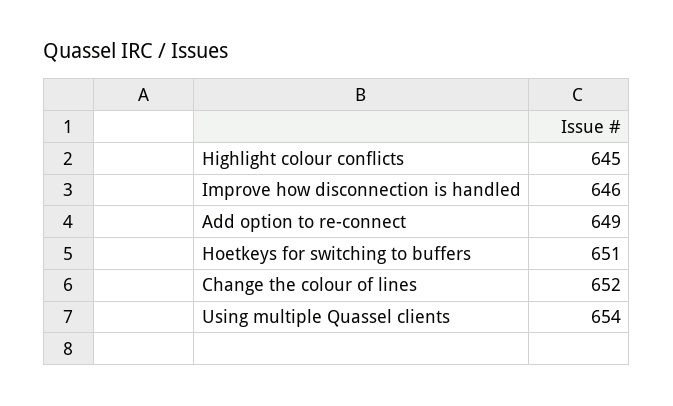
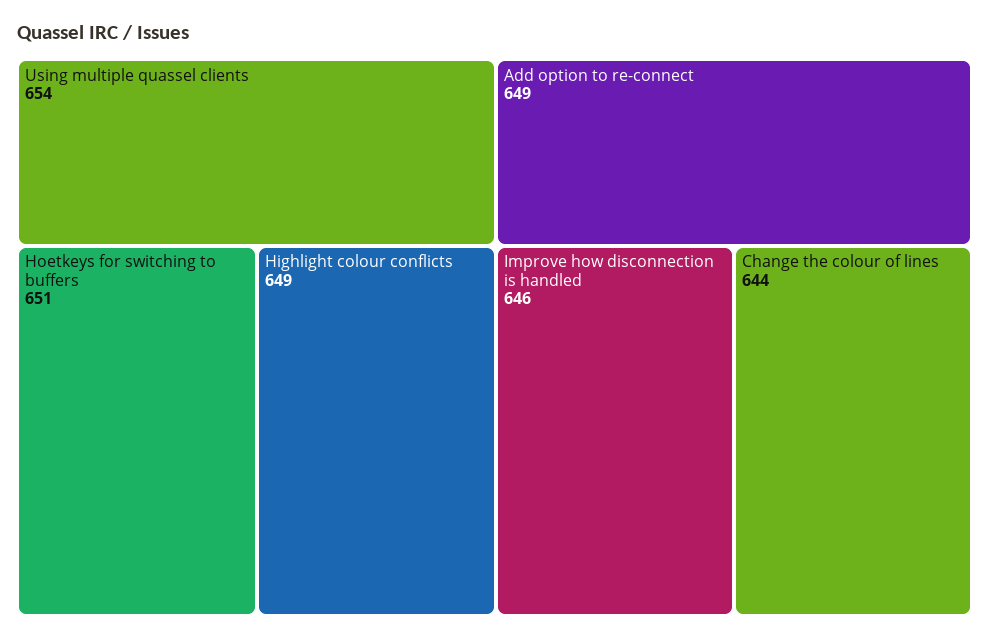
Highlight colour conflicts: 645 -> 649
Change the colour of lines: 652 -> 644

